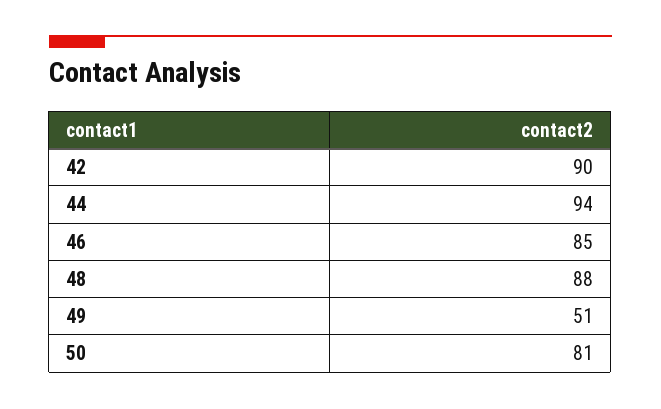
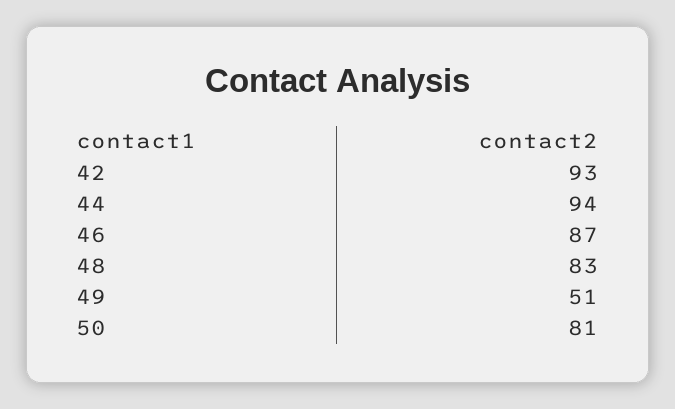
42: 90 -> 93
46: 85 -> 87
48: 88 -> 83

